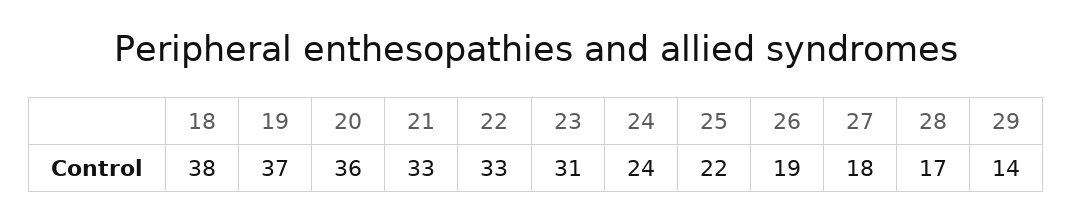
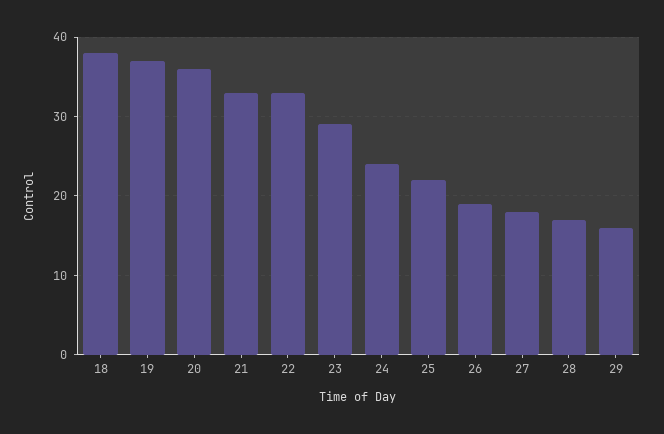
23: 31 -> 29
29: 14 -> 16

